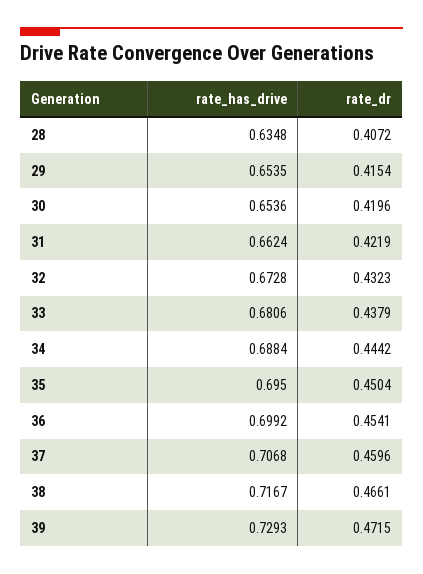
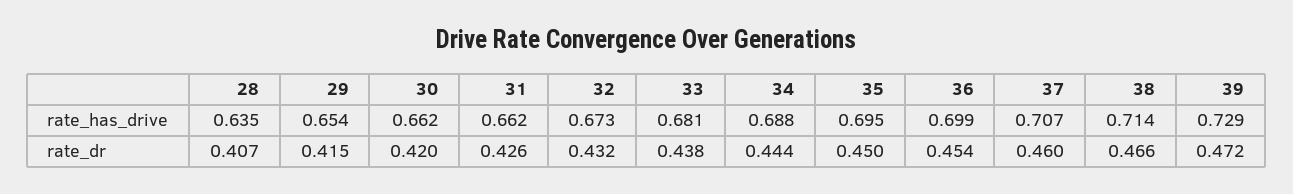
rate_has_drive, 30: 0.6536 -> 0.662
rate_dr, 31: 0.4219 -> 0.426
rate_has_drive, 38: 0.7167 -> 0.714

